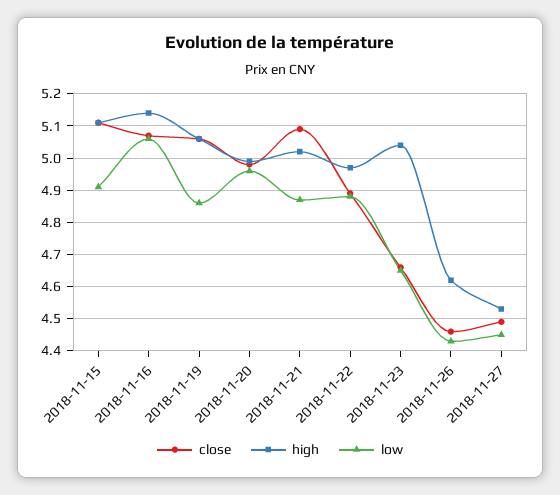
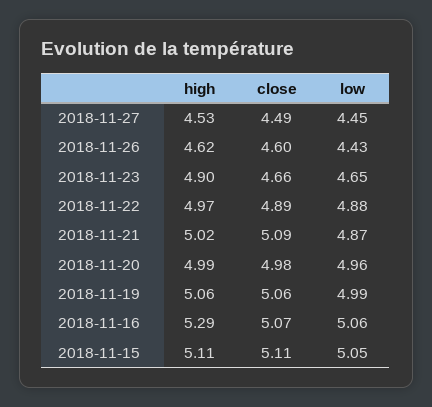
low, 2018-11-15: 4.9 -> 5.05
high, 2018-11-16: 5.15 -> 5.29
low, 2018-11-19: 4.85 -> 4.99
high, 2018-11-23: 5.05 -> 4.9
close, 2018-11-26: 4.45 -> 4.6

